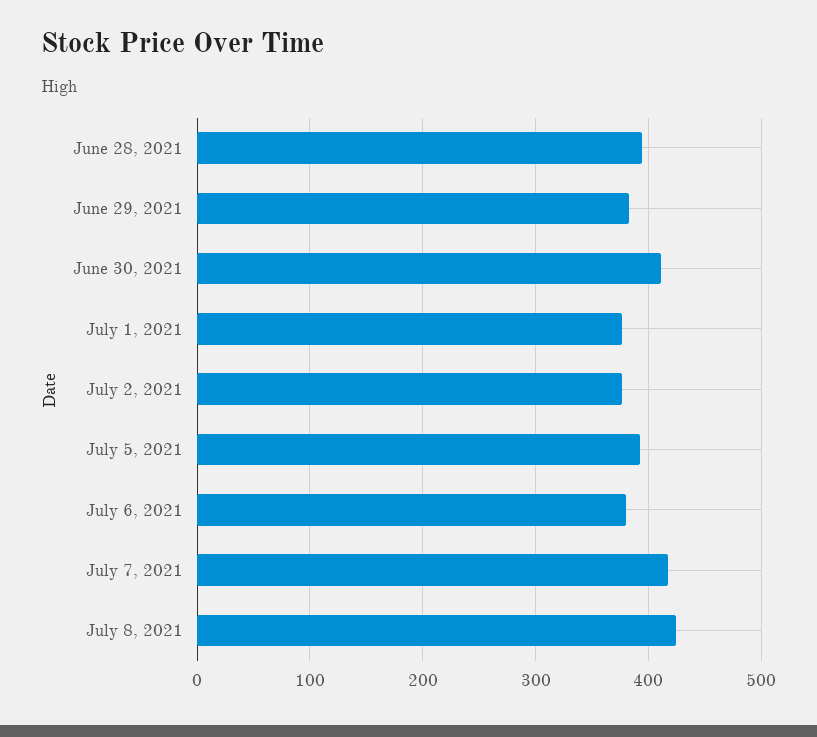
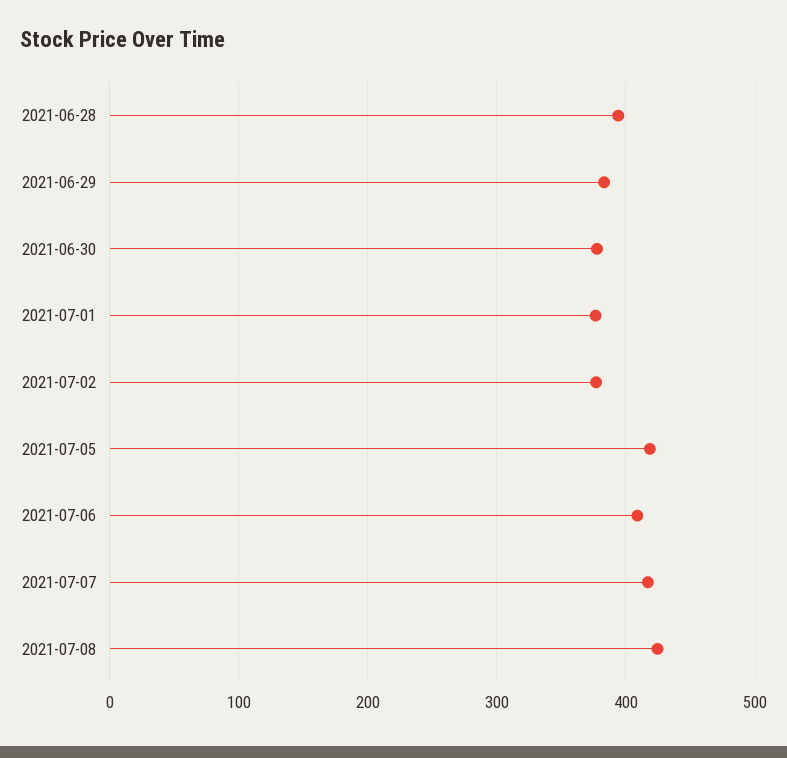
June 30, 2021: 410 -> 380
July 5, 2021: 390 -> 420
July 6, 2021: 380 -> 410

